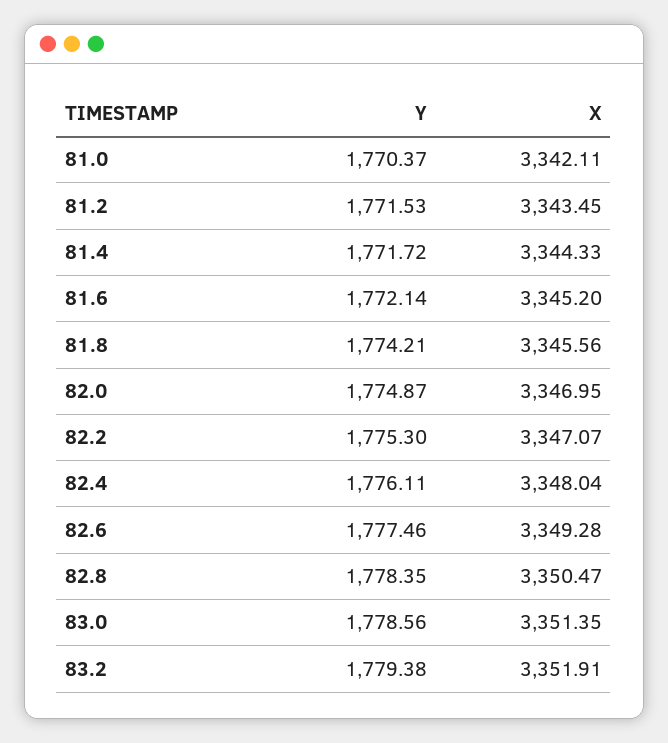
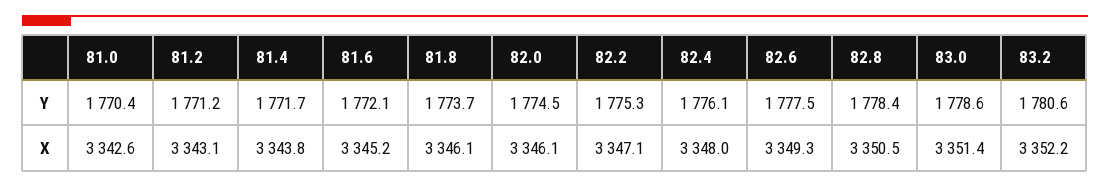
X, 81.0: 3342.11 -> 3342.6
Y, 81.2: 1771.53 -> 1771.2
X, 81.2: 3343.45 -> 3343.1
X, 81.4: 3344.33 -> 3343.8
Y, 81.8: 1774.21 -> 1773.7
X, 81.8: 3345.56 -> 3346.1
Y, 82.0: 1774.87 -> 1774.5
X, 82.0: 3346.95 -> 3346.1
Y, 83.2: 1779.38 -> 1780.6
X, 83.2: 3351.91 -> 3352.2

